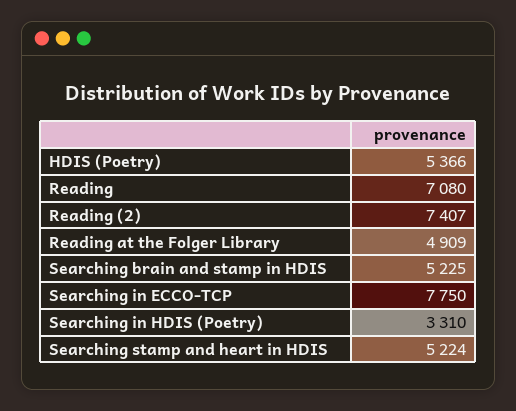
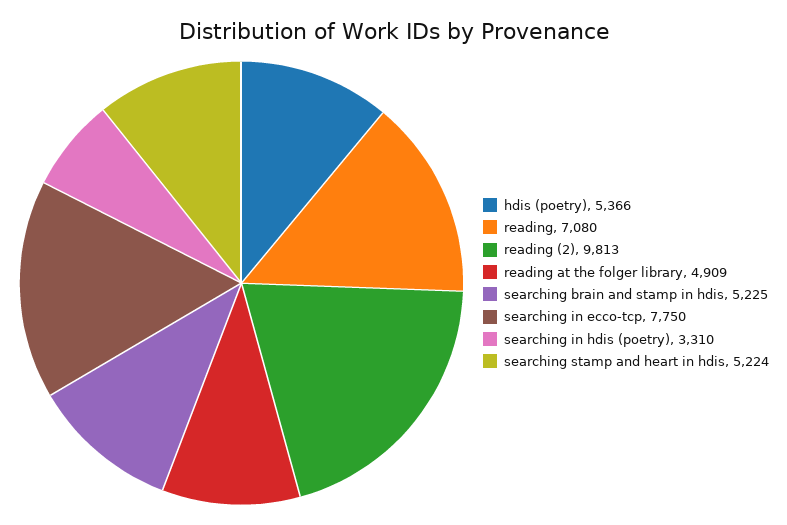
Reading (2): 7407 -> 9813

